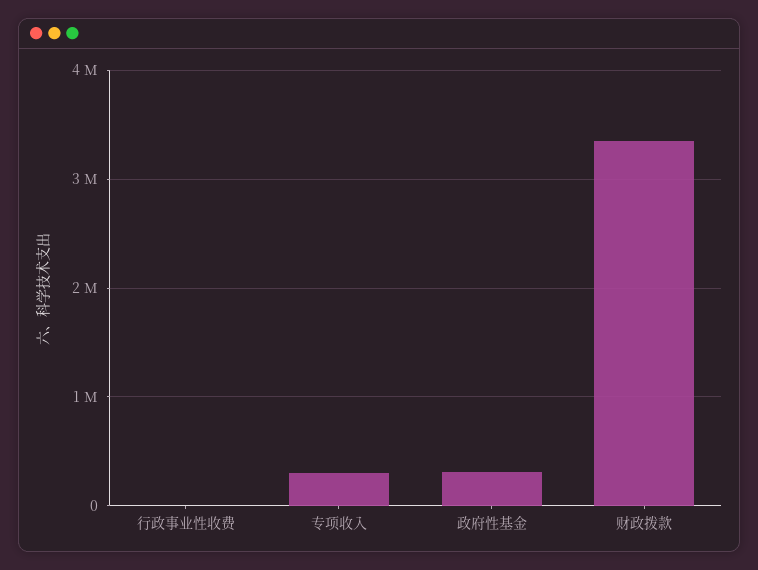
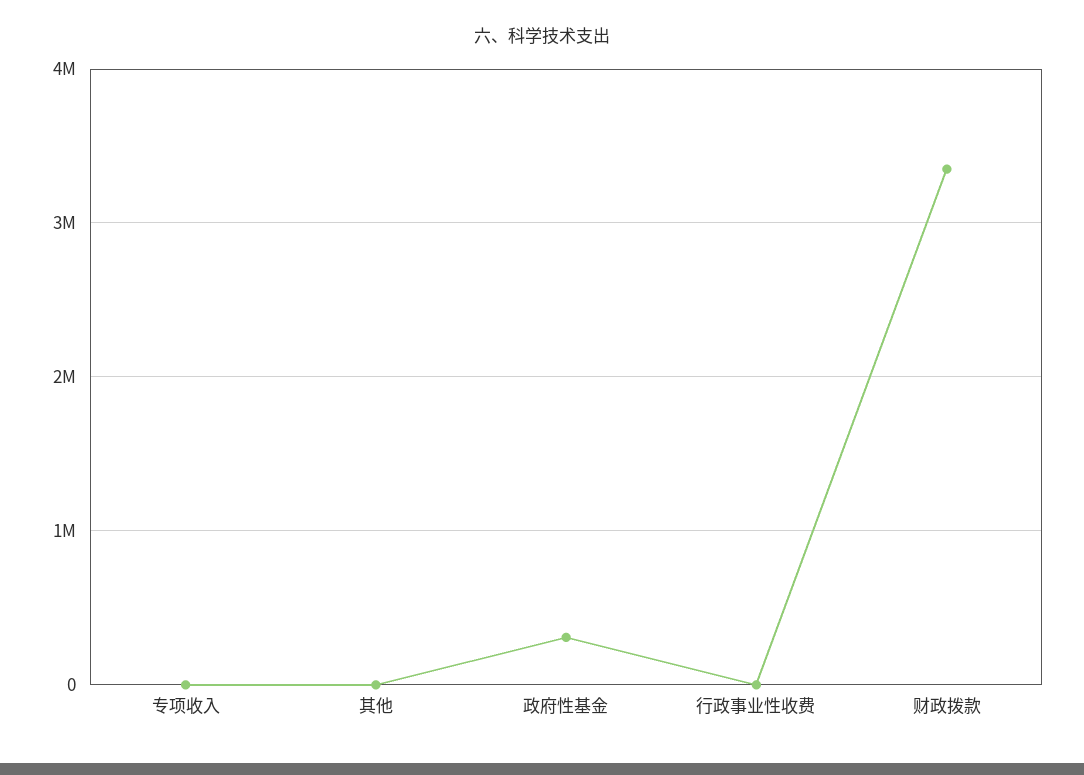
专项收入: 300000 -> 0
其他: none -> 0

